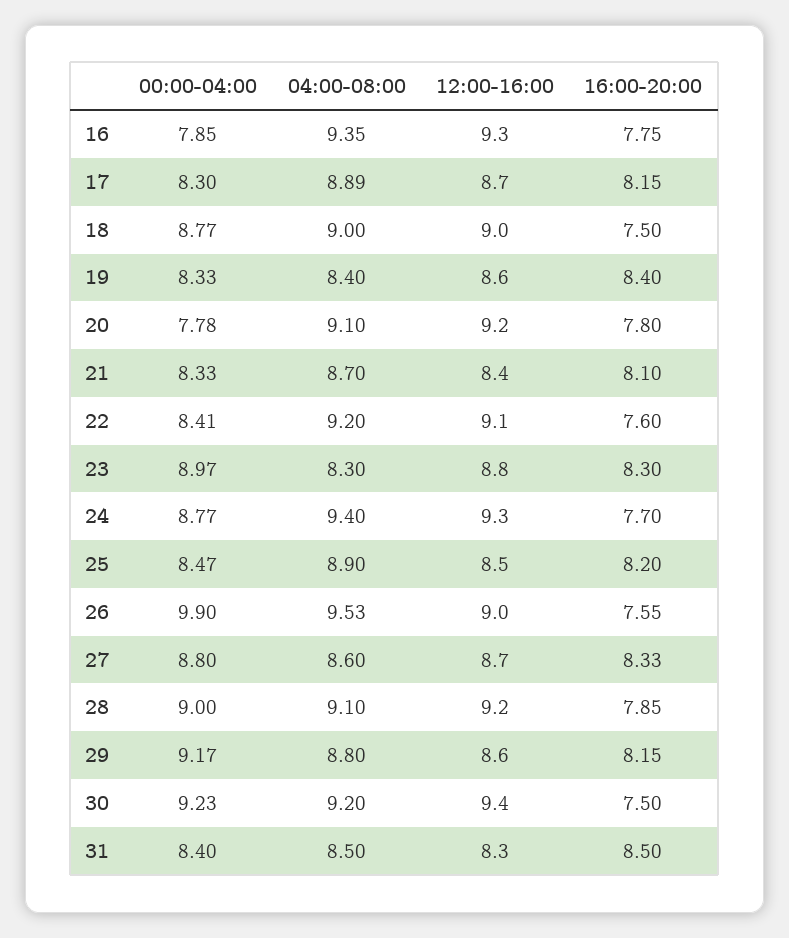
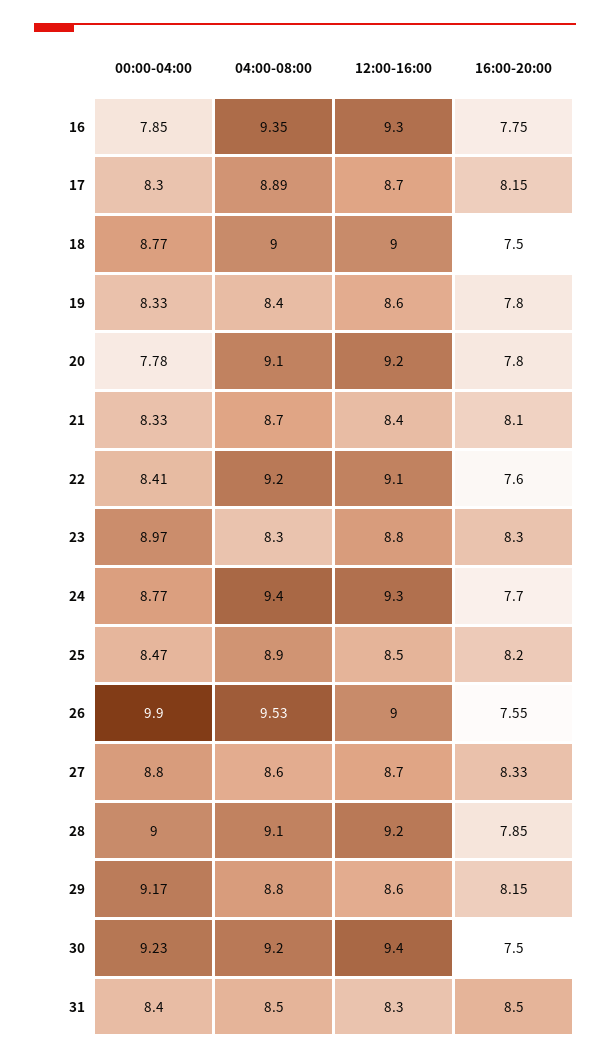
16:00-20:00, 19: 8.4 -> 7.8

